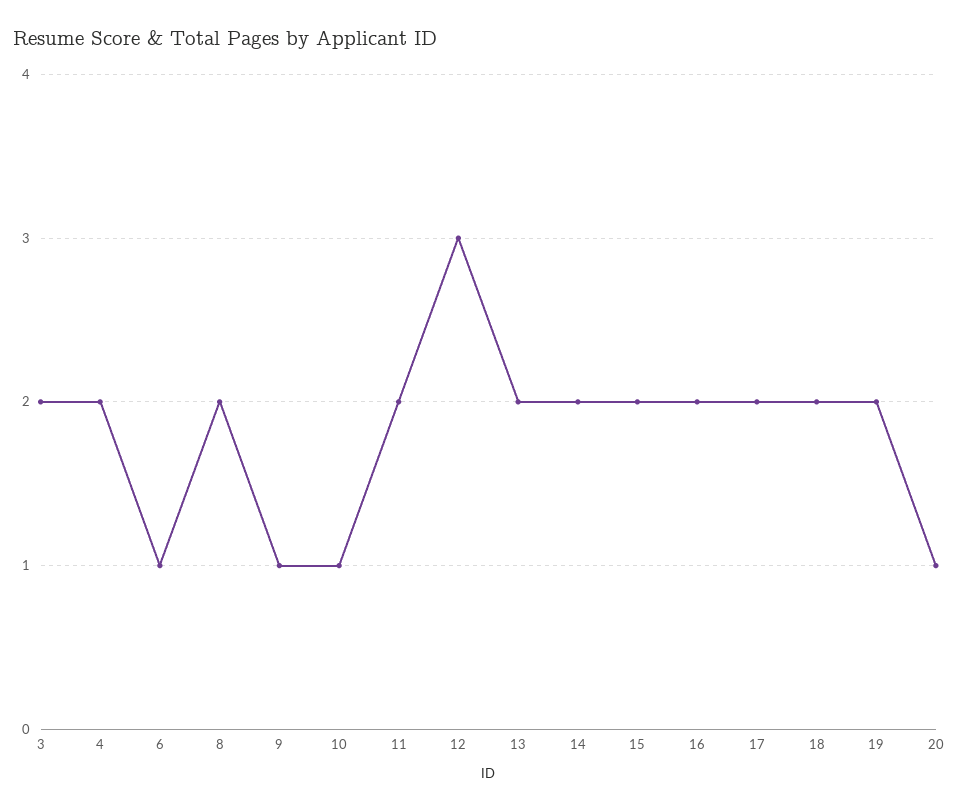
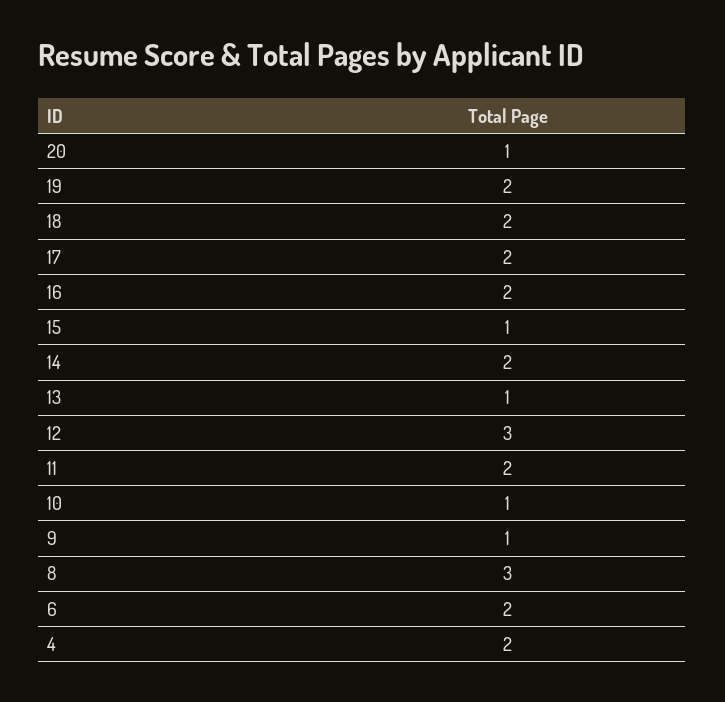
3: 2 -> none
6: 1 -> 2
8: 2 -> 3
13: 2 -> 1
15: 2 -> 1

